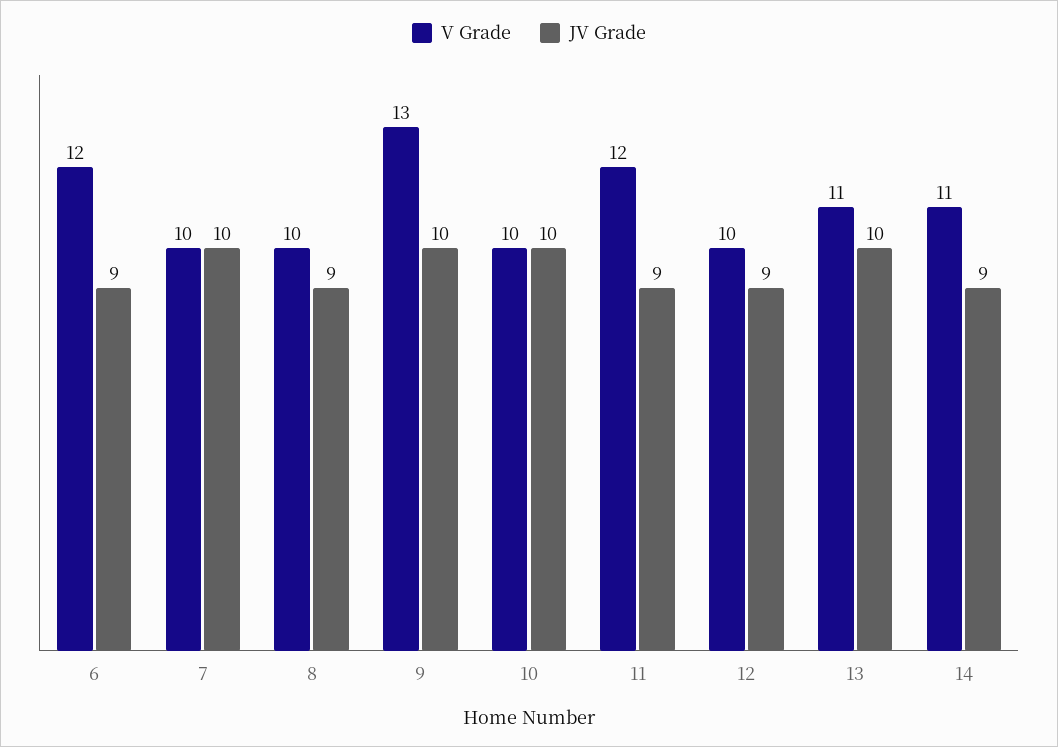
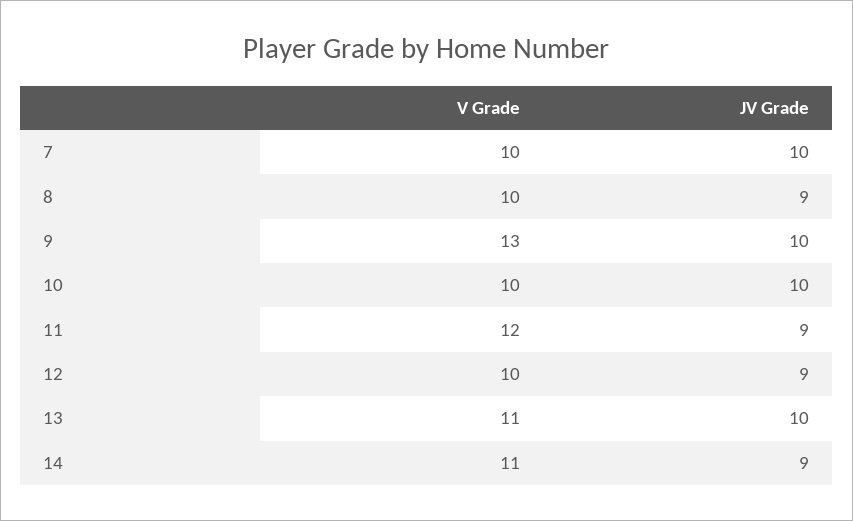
V Grade, 6: 12 -> none
JV Grade, 6: 9 -> none

